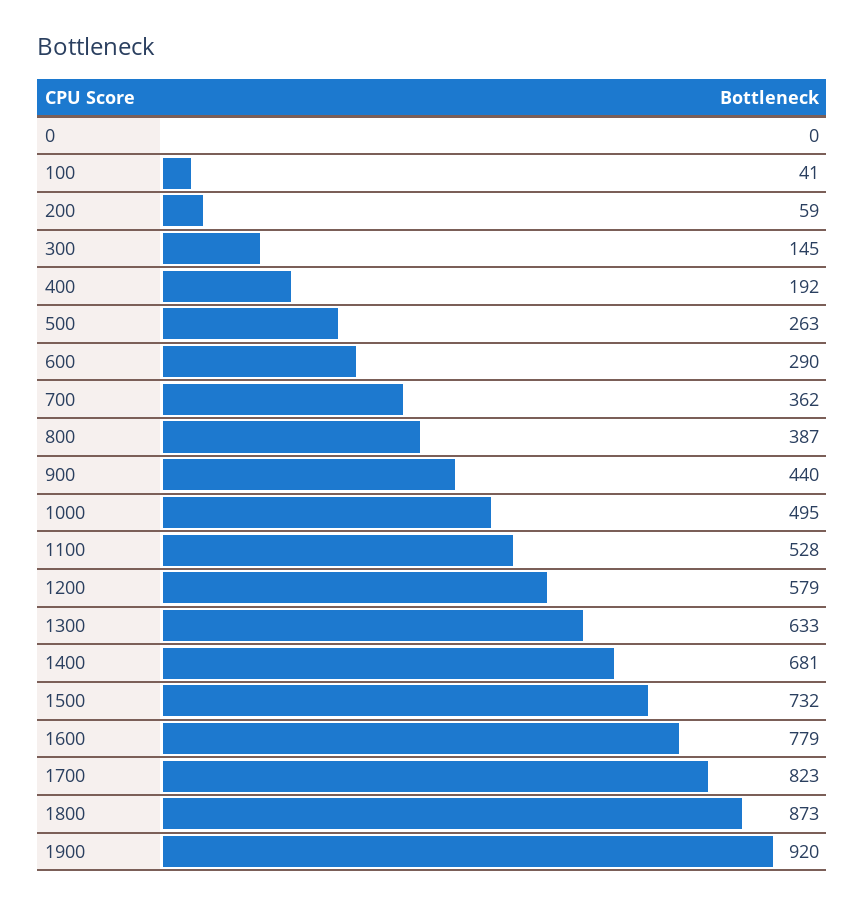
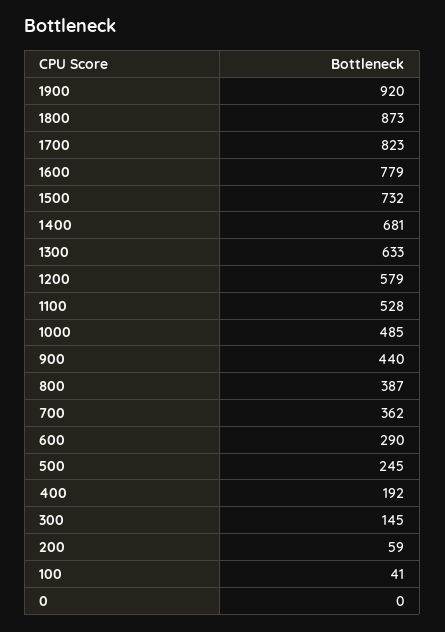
500: 263 -> 245
1000: 495 -> 485

